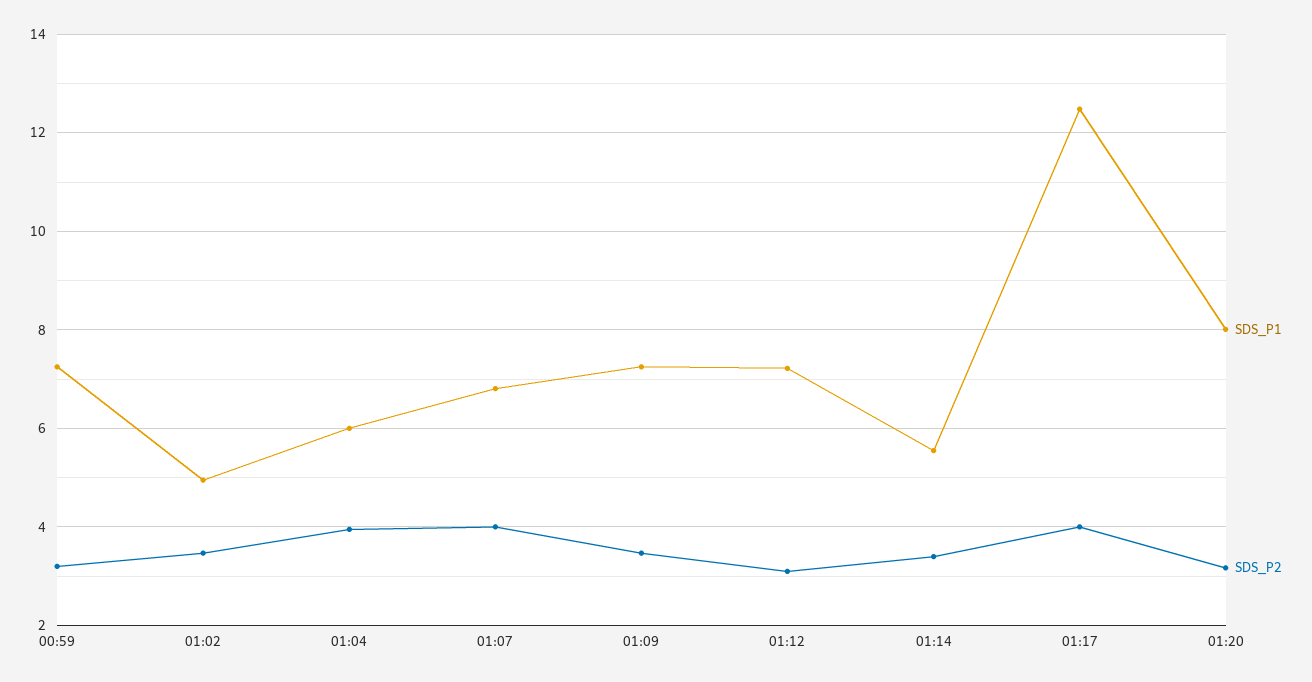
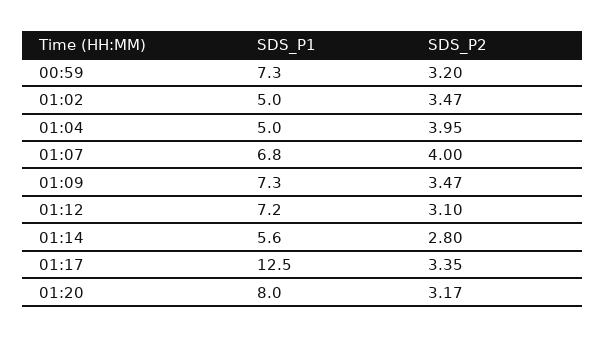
SDS_P1, 01:04: 6 -> 5
SDS_P2, 01:14: 3.4 -> 2.8
SDS_P2, 01:17: 4 -> 3.35

